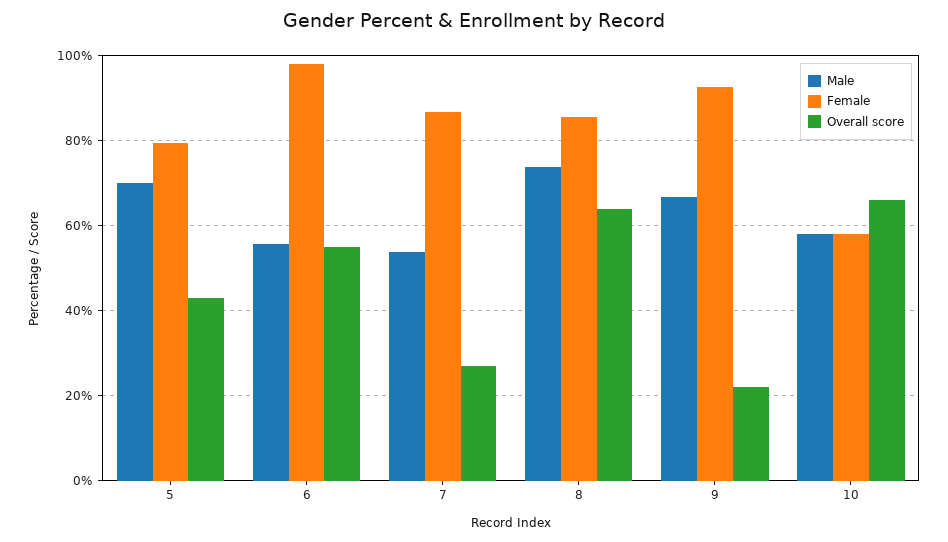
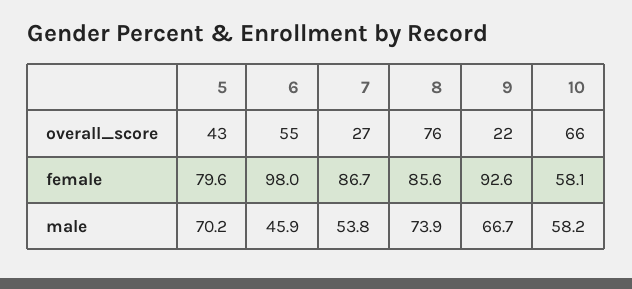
Male, 6: 56 -> 45.9
Overall score, 8: 64 -> 76

